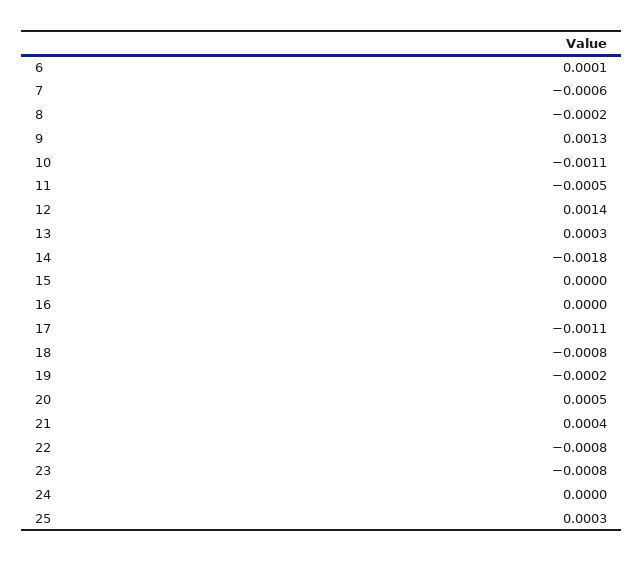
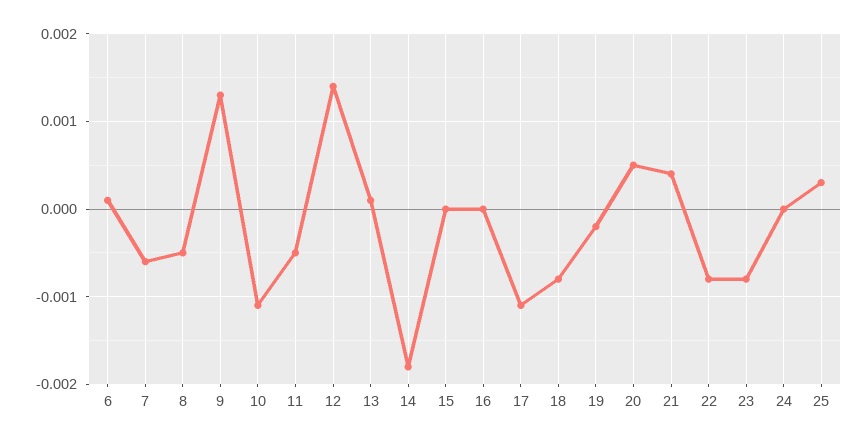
8: -0.0002 -> -0.0005
13: 0.0003 -> 0.0001

